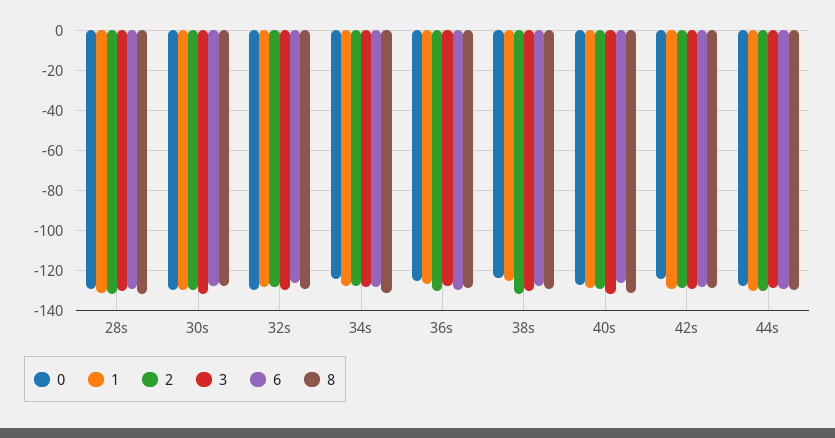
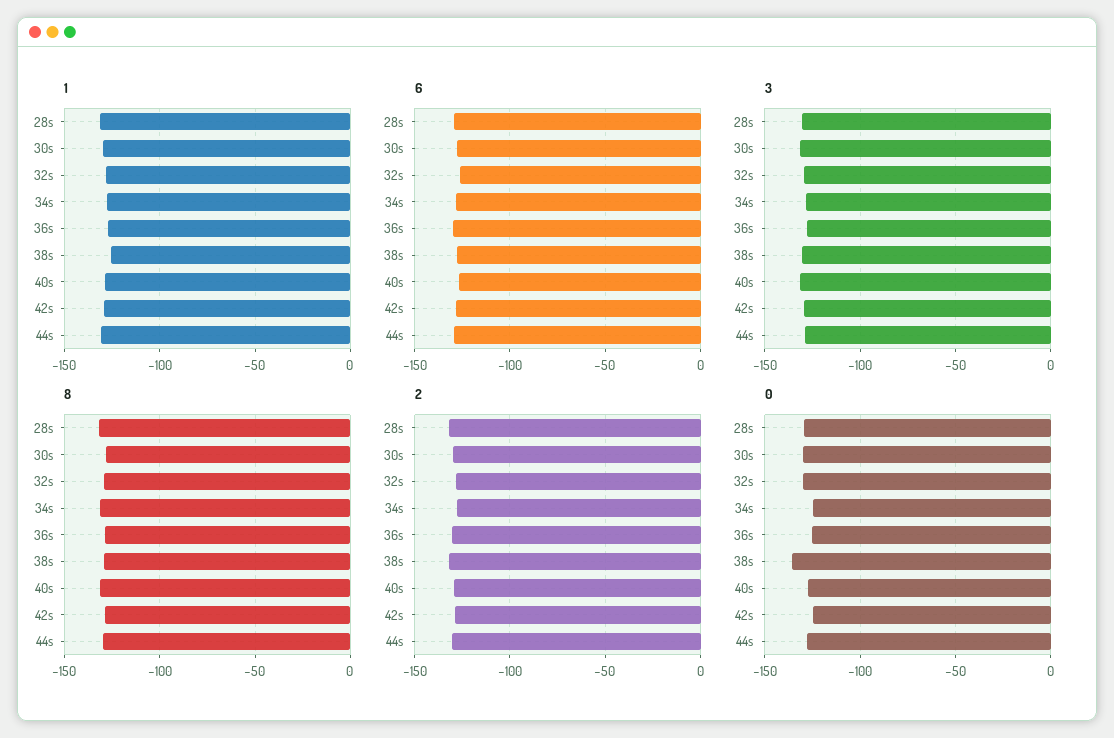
0, 38s: -125 -> -135

